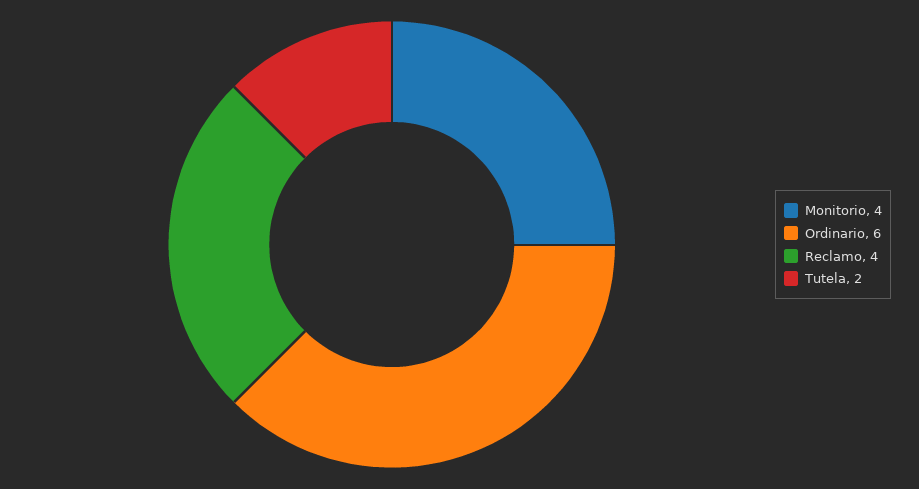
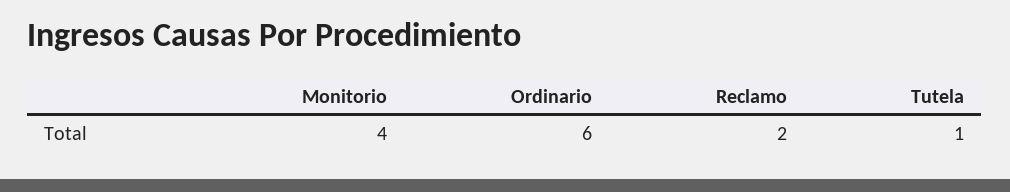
Reclamo: 4 -> 2
Tutela: 2 -> 1

